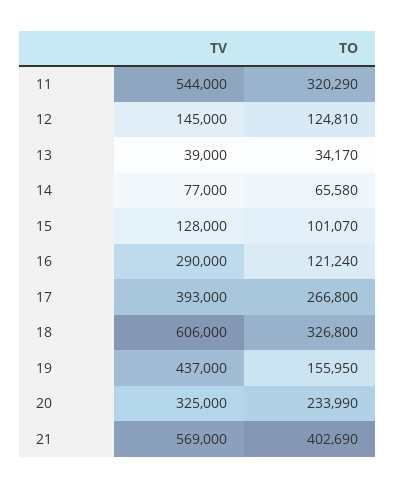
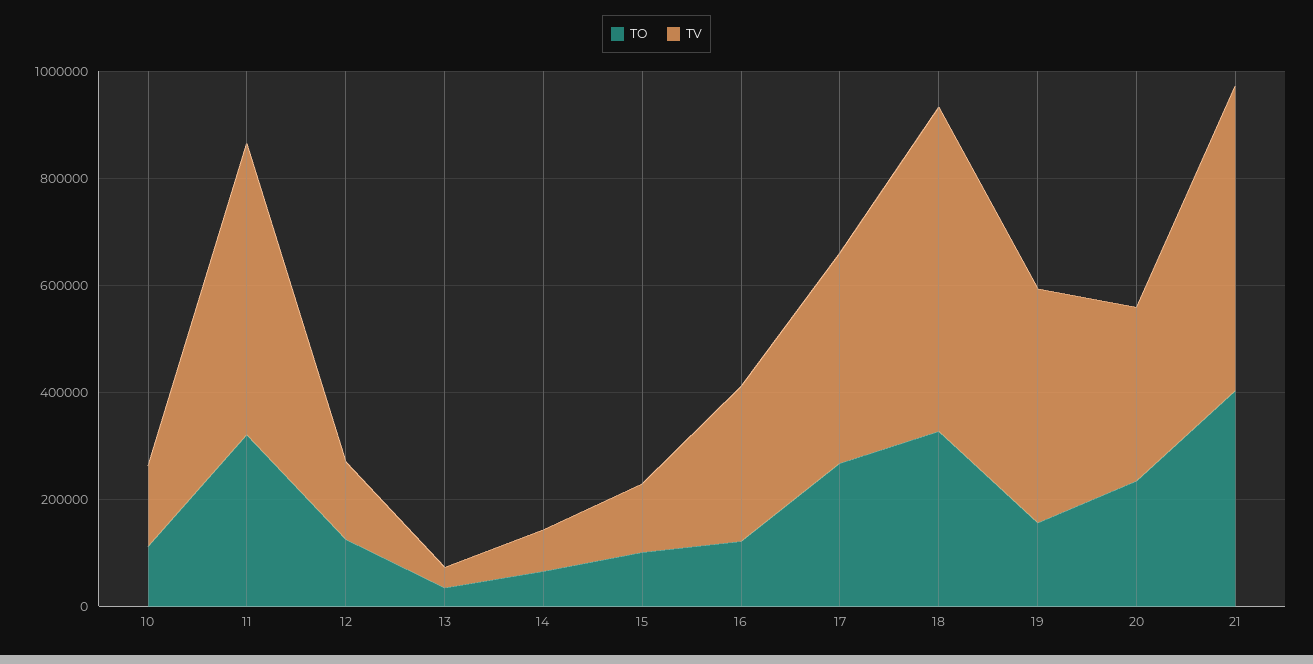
TO, 10: none -> 100000
TV, 10: none -> 150000

